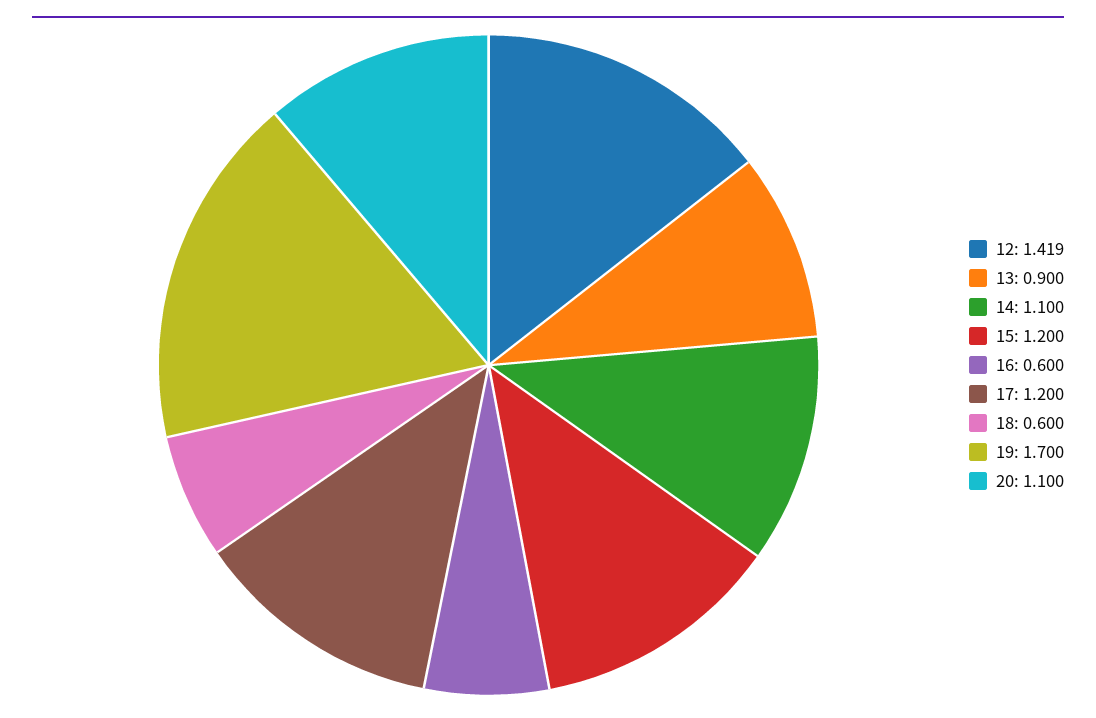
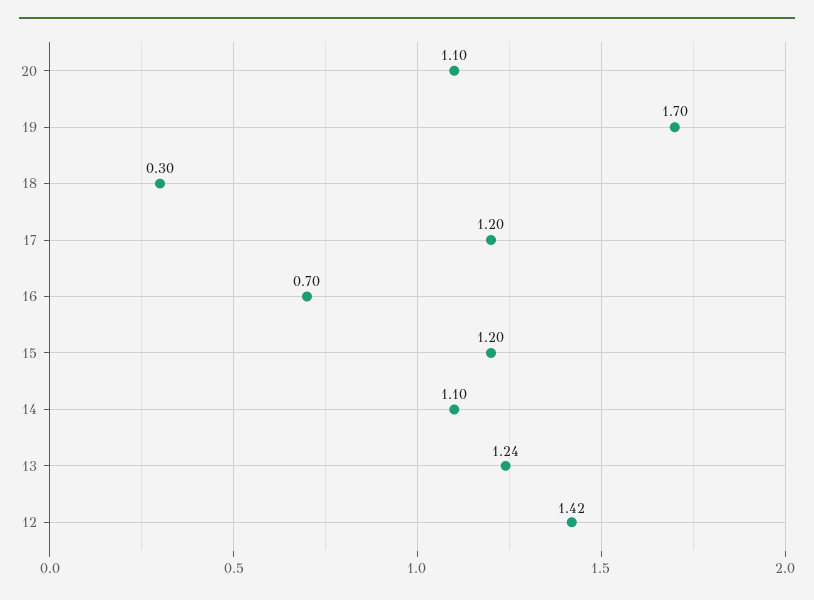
13: 0.9 -> 1.24
16: 0.6 -> 0.7
18: 0.6 -> 0.3

